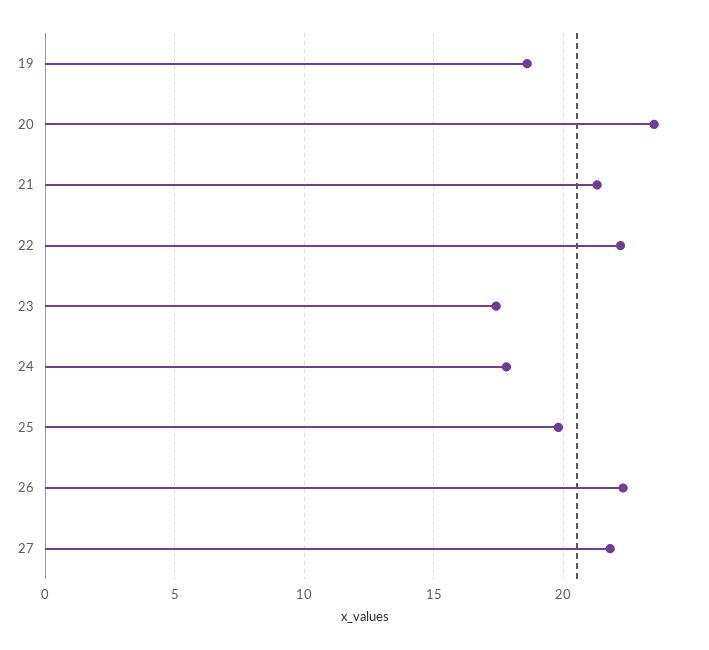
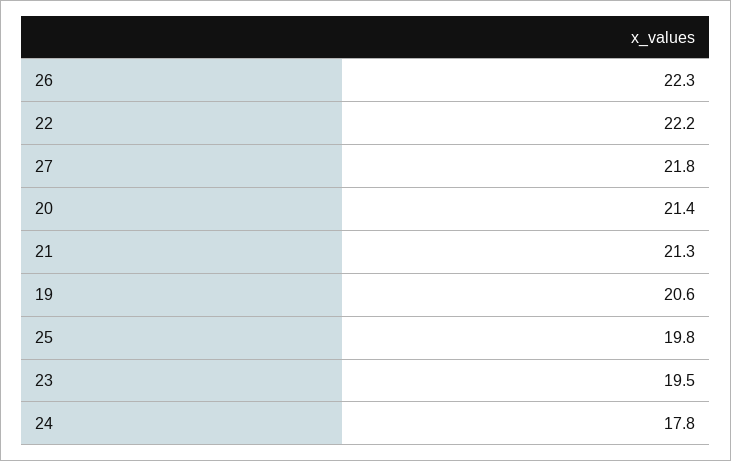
19: 18.5 -> 20.6
20: 23.5 -> 21.4
23: 17.5 -> 19.5

